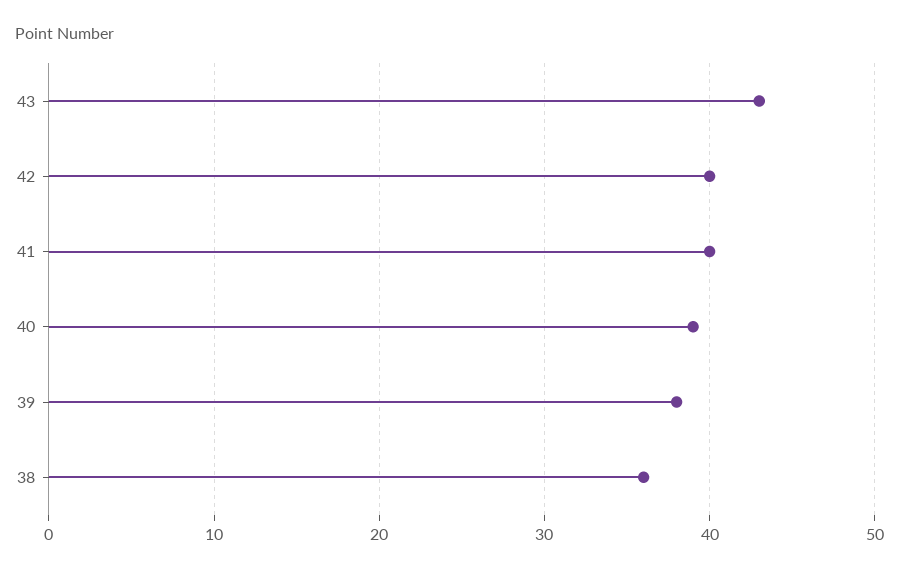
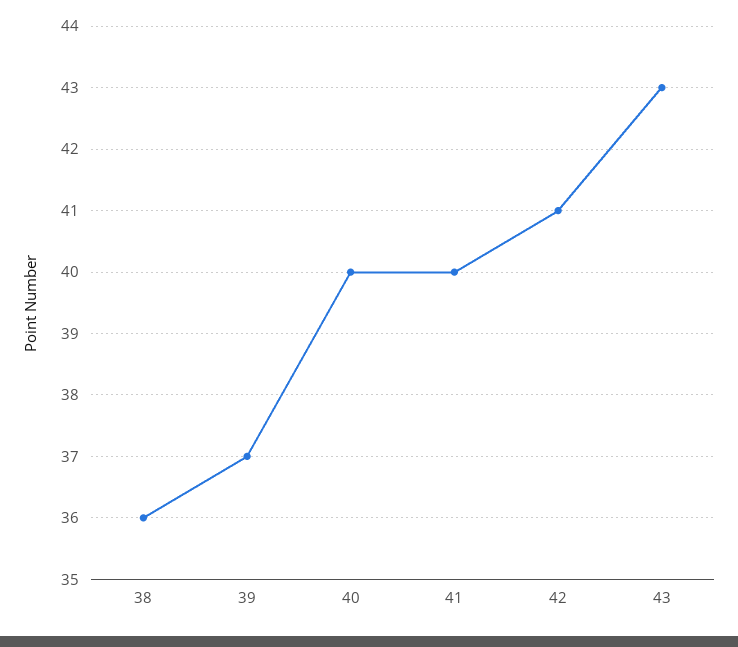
42: 40 -> 41
40: 39 -> 40
39: 38 -> 37

